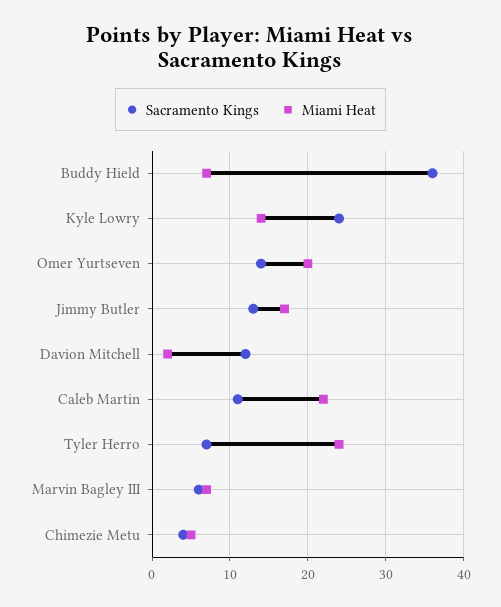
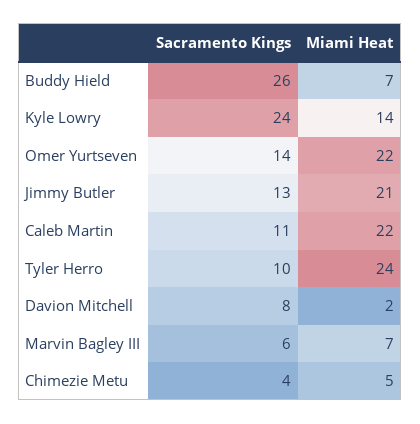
Sacramento Kings, Buddy Hield: 36 -> 26
Miami Heat, Omer Yurtseven: 20 -> 22
Miami Heat, Jimmy Butler: 17 -> 21
Sacramento Kings, Davion Mitchell: 12 -> 8
Sacramento Kings, Tyler Herro: 7 -> 10

